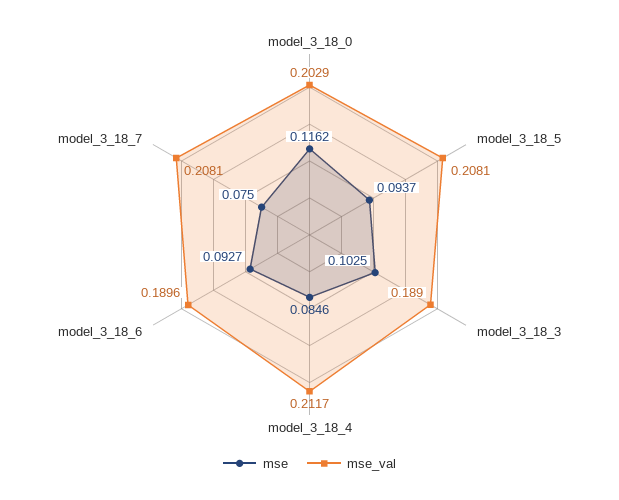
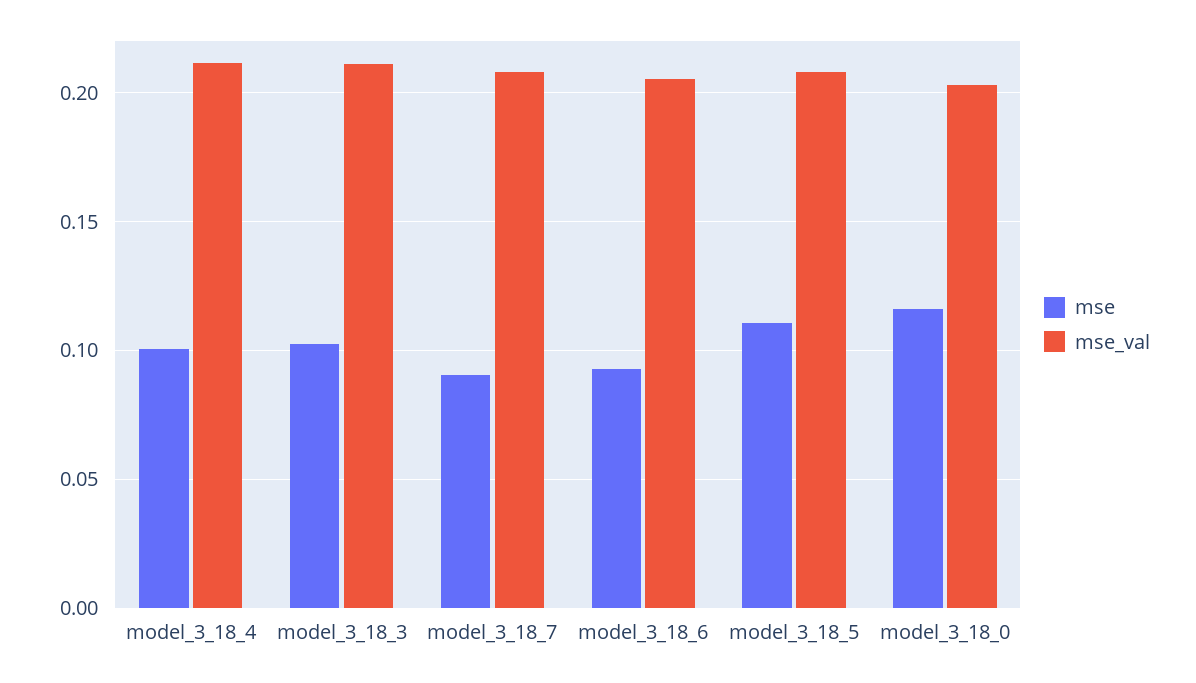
mse, model_3_18_5: 0.0937 -> 0.11
mse_val, model_3_18_3: 0.189 -> 0.21
mse, model_3_18_4: 0.0846 -> 0.1
mse_val, model_3_18_6: 0.1896 -> 0.205
mse, model_3_18_7: 0.075 -> 0.09

